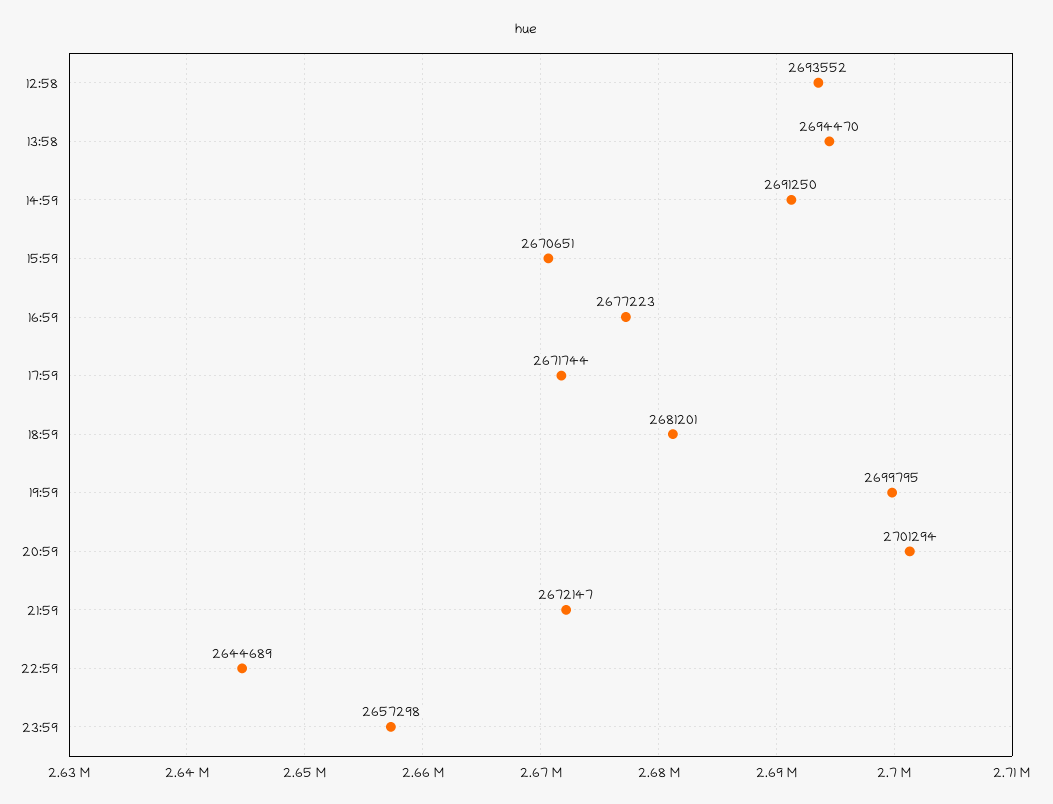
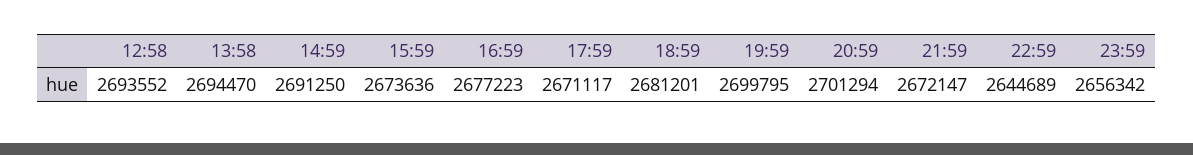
15:59: 2670651 -> 2673636
17:59: 2671744 -> 2671117
23:59: 2657298 -> 2656342

